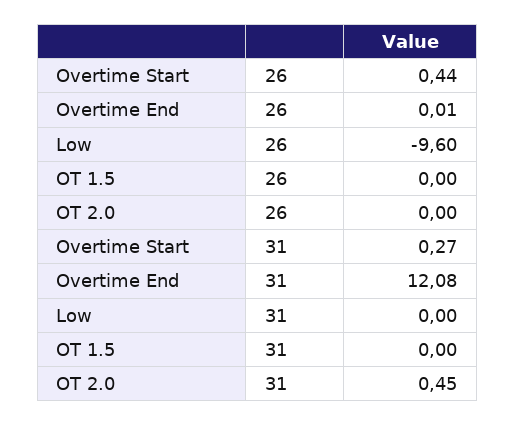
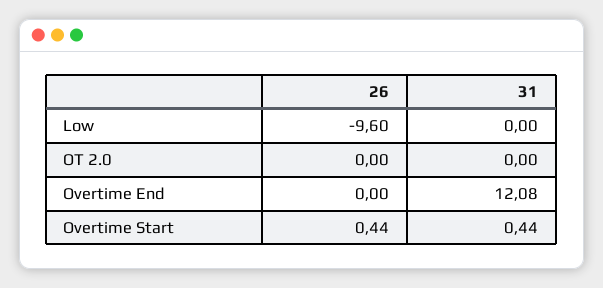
Overtime End, 26: 0.01 -> 0
OT 1.5, 26: 0 -> none
Overtime Start, 31: 0.27 -> 0.44
OT 1.5, 31: 0 -> none
OT 2.0, 31: 0.45 -> 0

